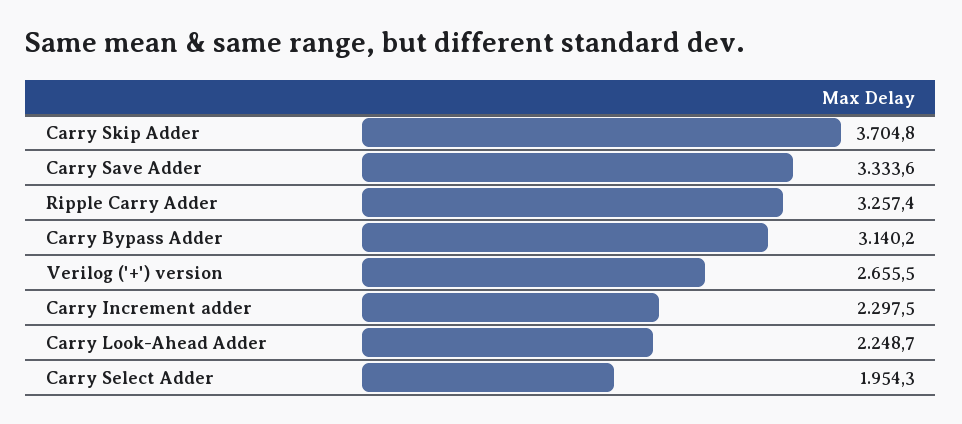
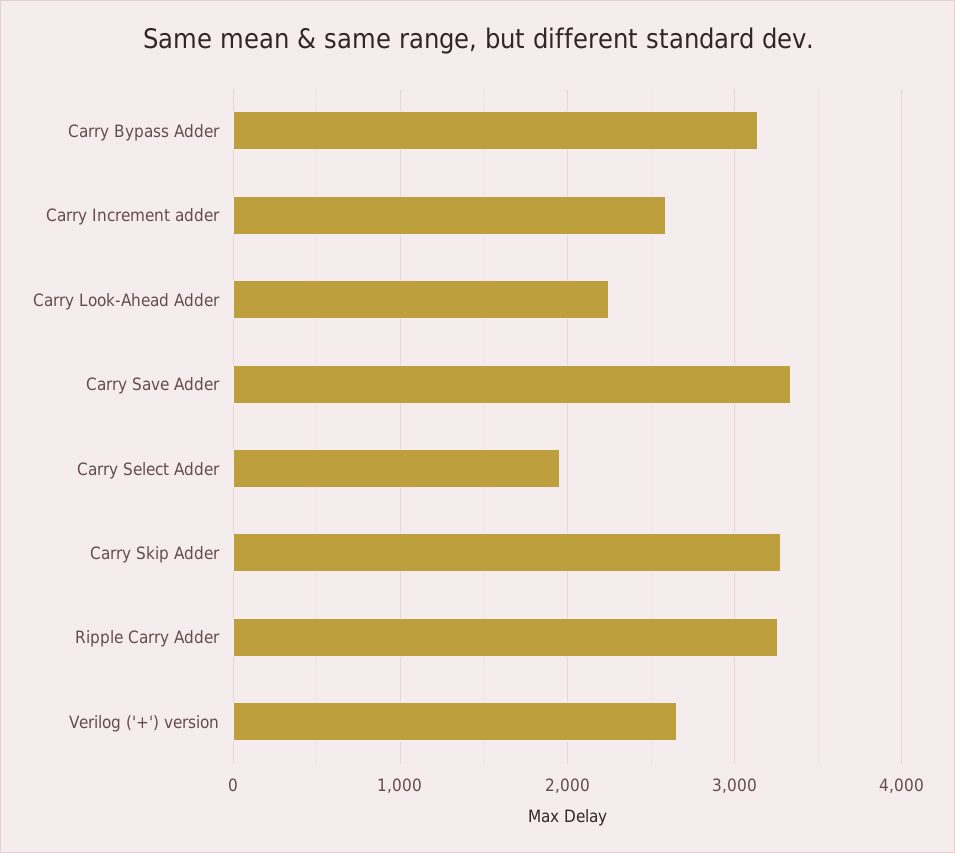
Carry Skip Adder: 3704.8 -> 3300
Carry Increment adder: 2297.5 -> 2600

